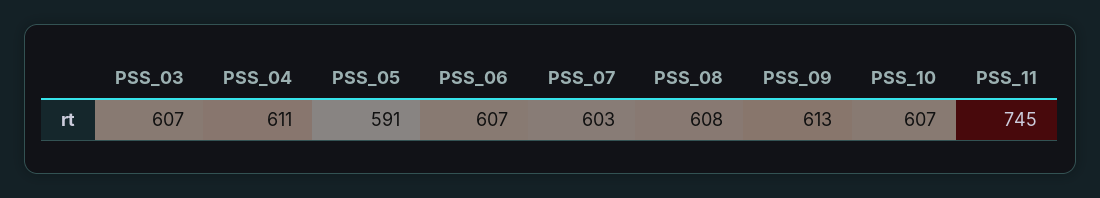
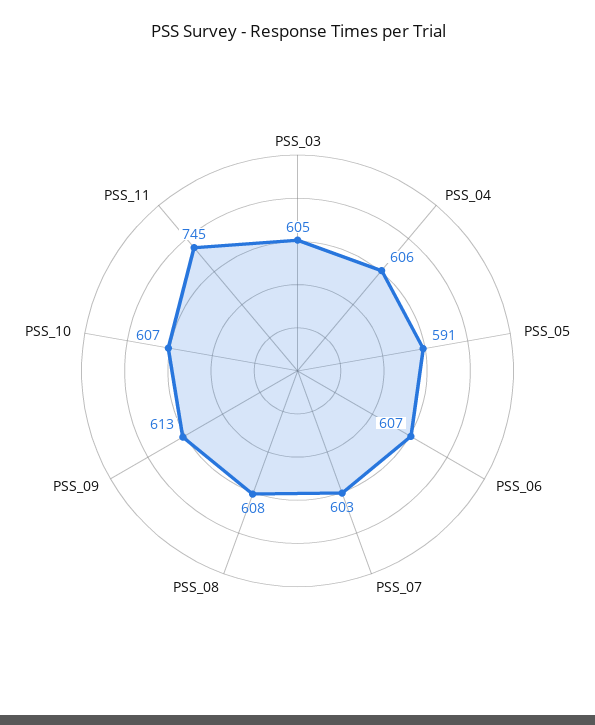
PSS_03: 607 -> 605
PSS_04: 611 -> 606

